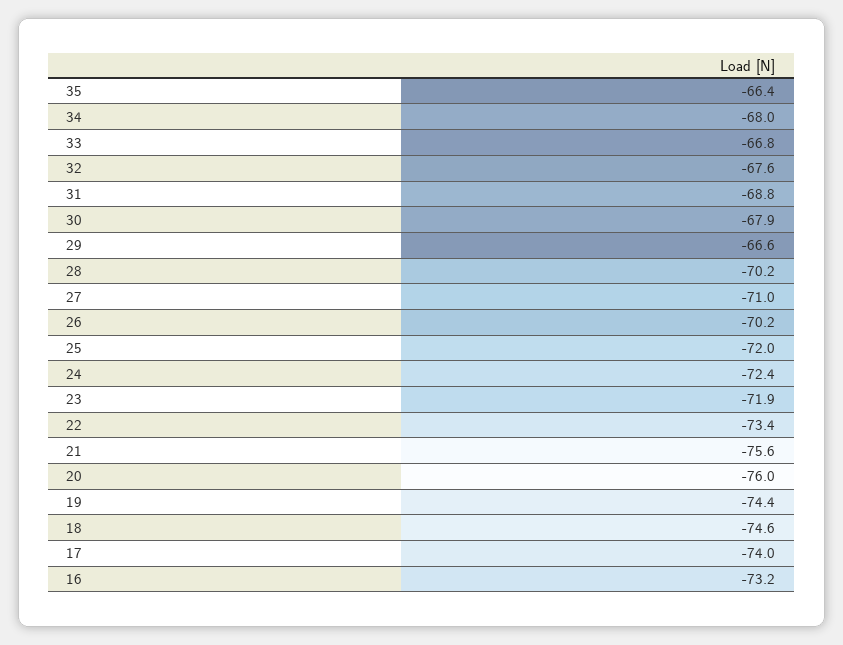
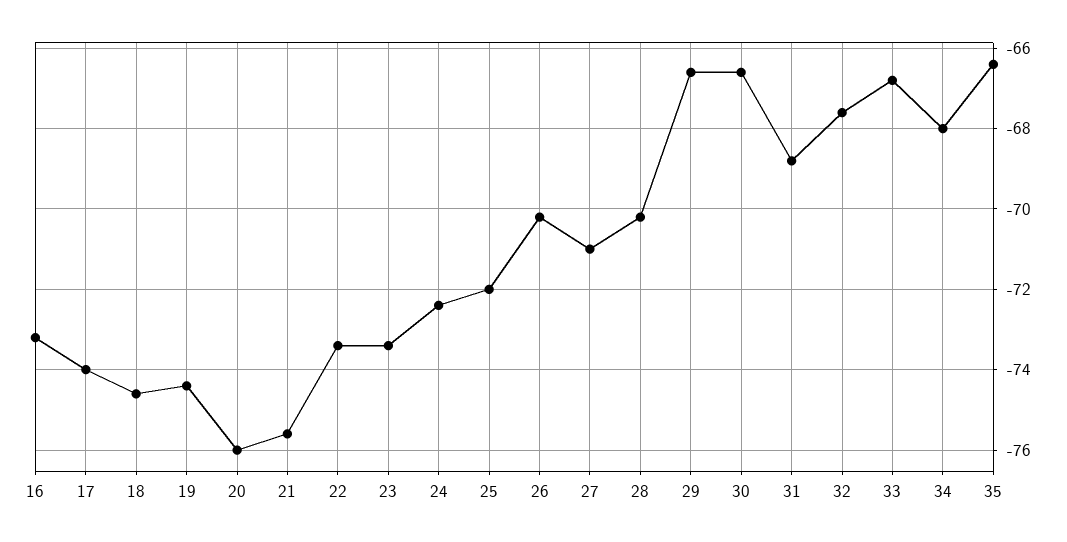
30: -67.9 -> -66.5
23: -71.9 -> -73.5

